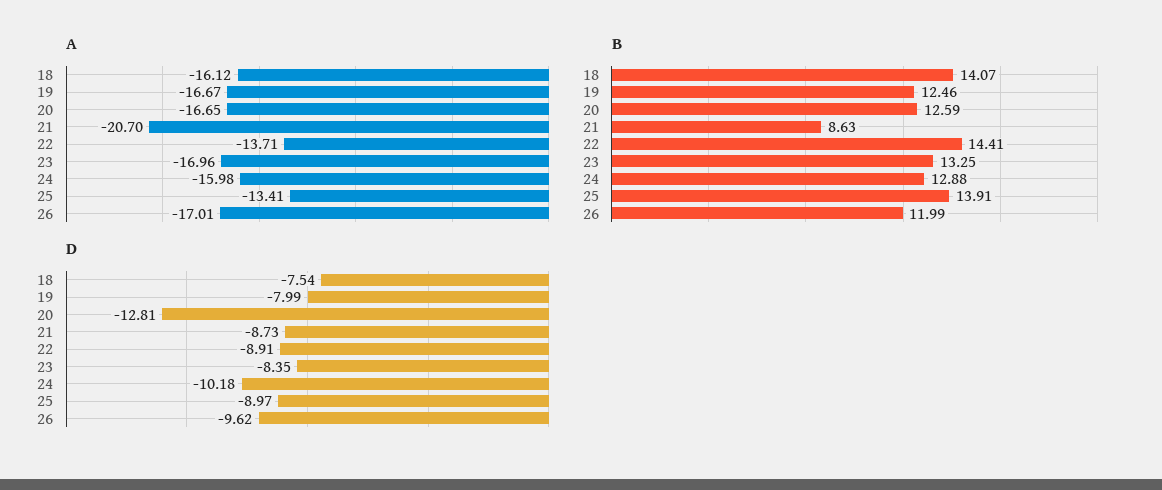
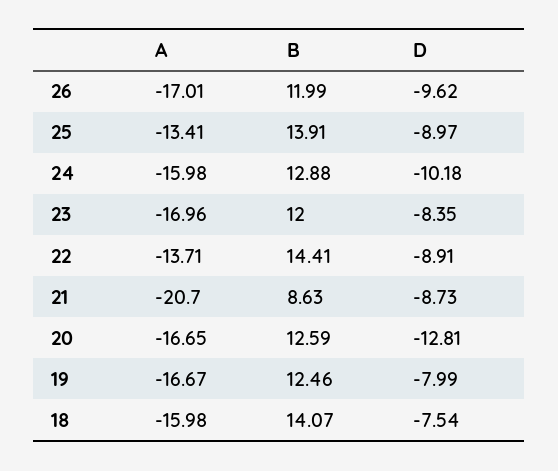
A, 18: -16.12 -> -15.98
B, 23: 13.25 -> 12

